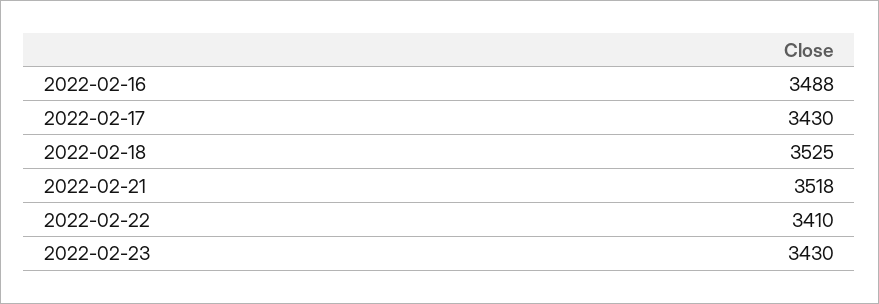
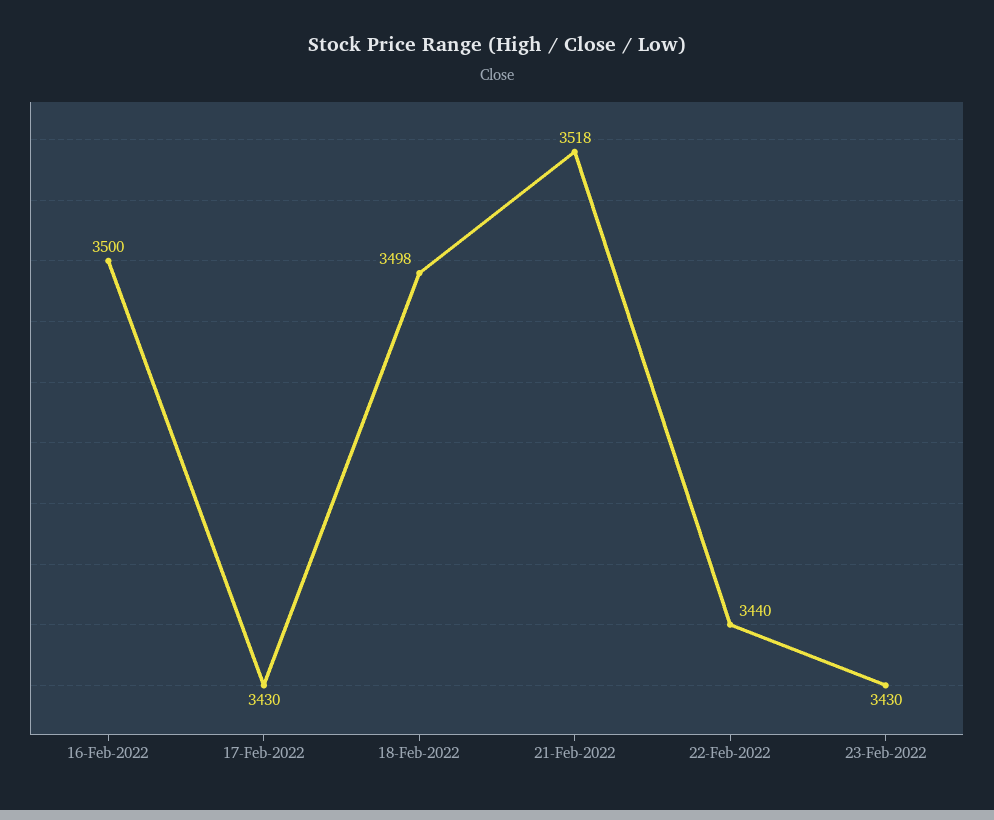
2022-02-16: 3488 -> 3500
2022-02-18: 3525 -> 3498
2022-02-22: 3410 -> 3440

